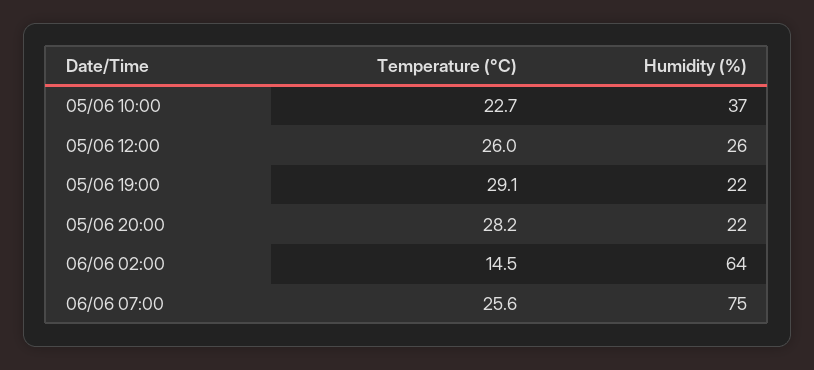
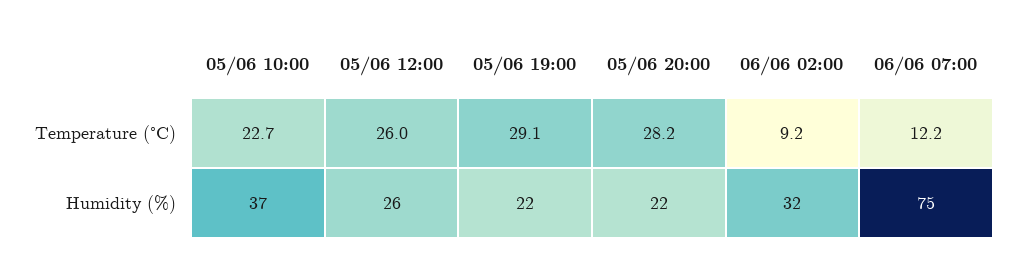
Temperature (°C), 06/06 02:00: 14.5 -> 9.2
Humidity (%), 06/06 02:00: 64 -> 32
Temperature (°C), 06/06 07:00: 25.6 -> 12.2

